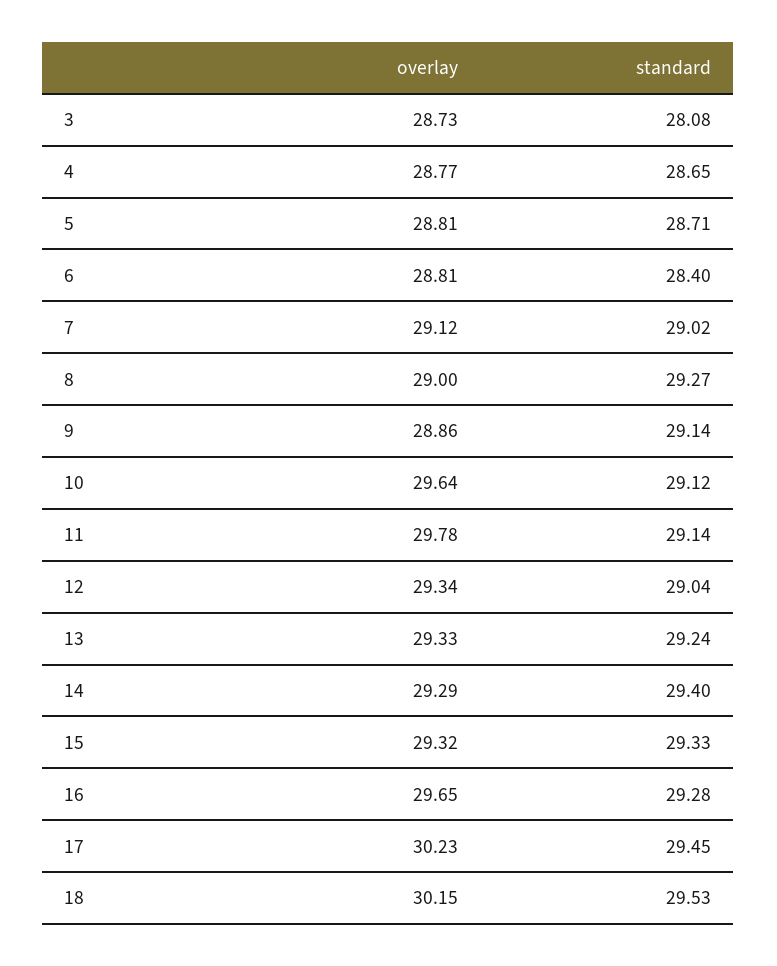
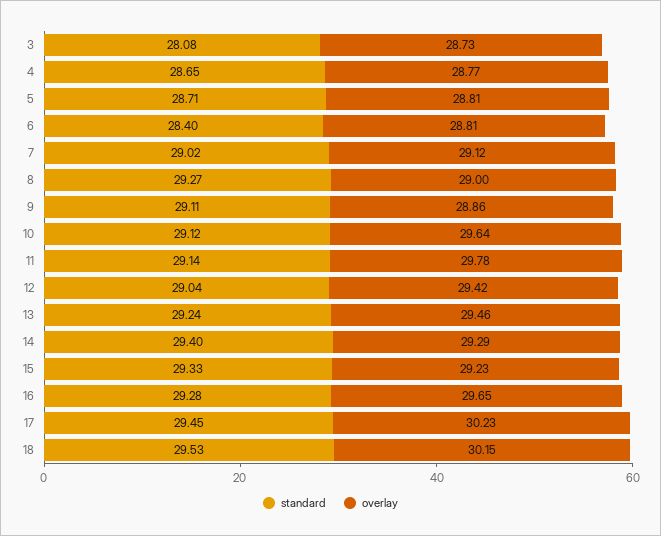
standard, 9: 29.14 -> 29.11
overlay, 12: 29.34 -> 29.42
overlay, 13: 29.33 -> 29.46
overlay, 15: 29.32 -> 29.23

